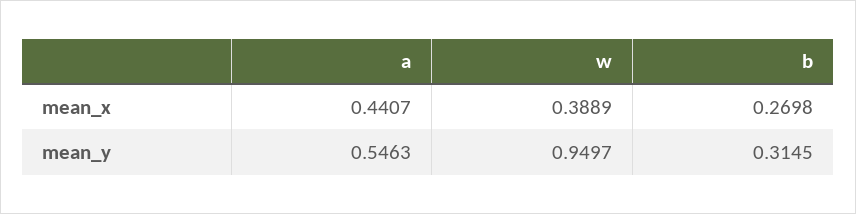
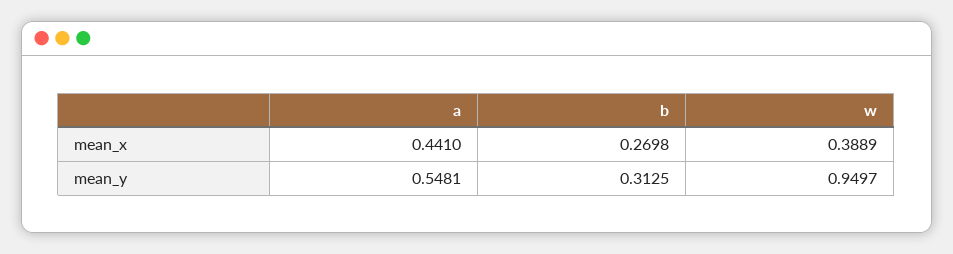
a, mean_x: 0.4407 -> 0.441
a, mean_y: 0.5463 -> 0.5481
b, mean_y: 0.3145 -> 0.3125

